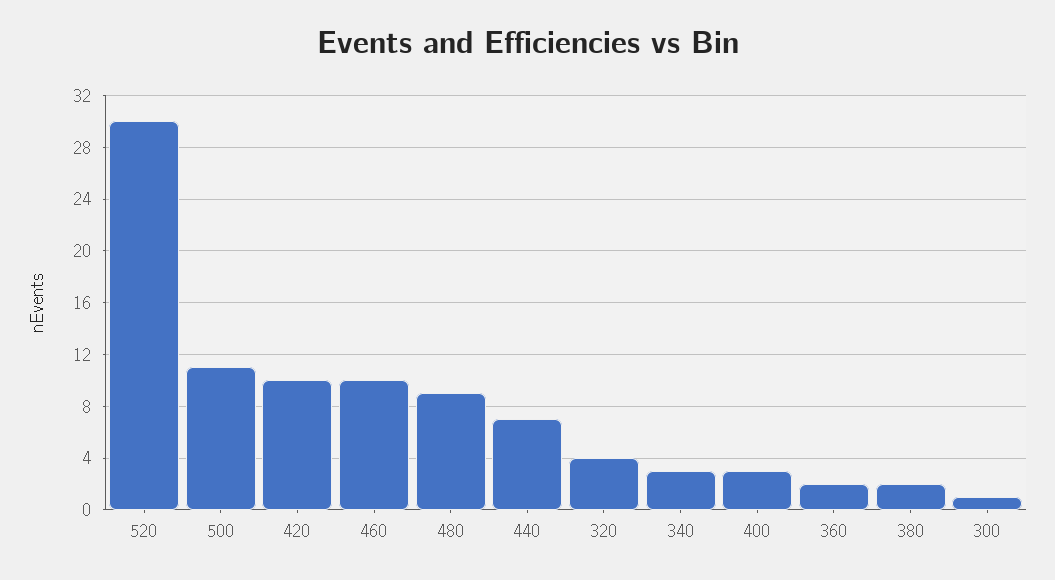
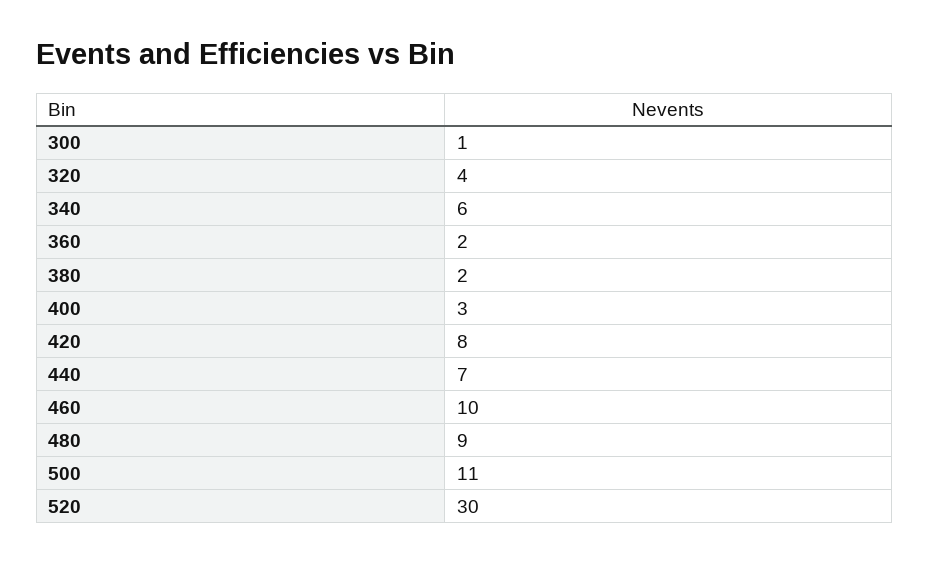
420: 10 -> 8
340: 3 -> 6

